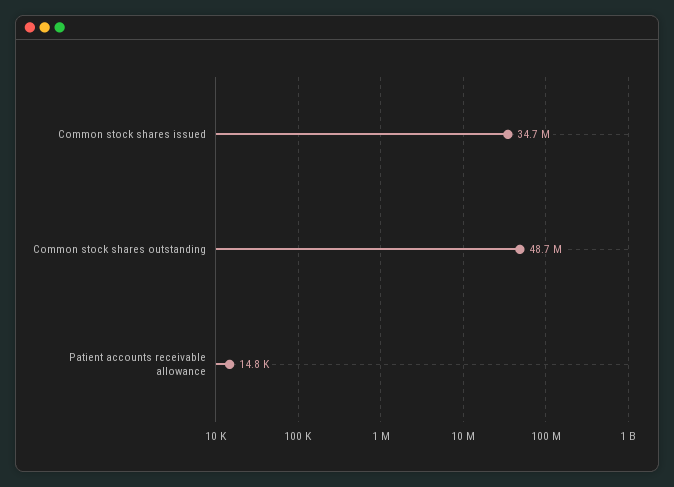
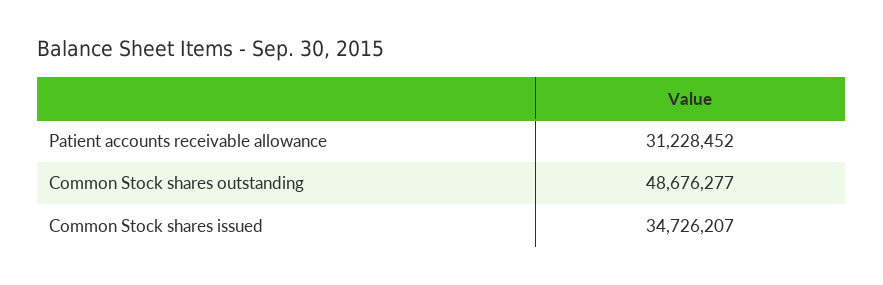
Patient accounts receivable allowance: 14800 -> 31228452

